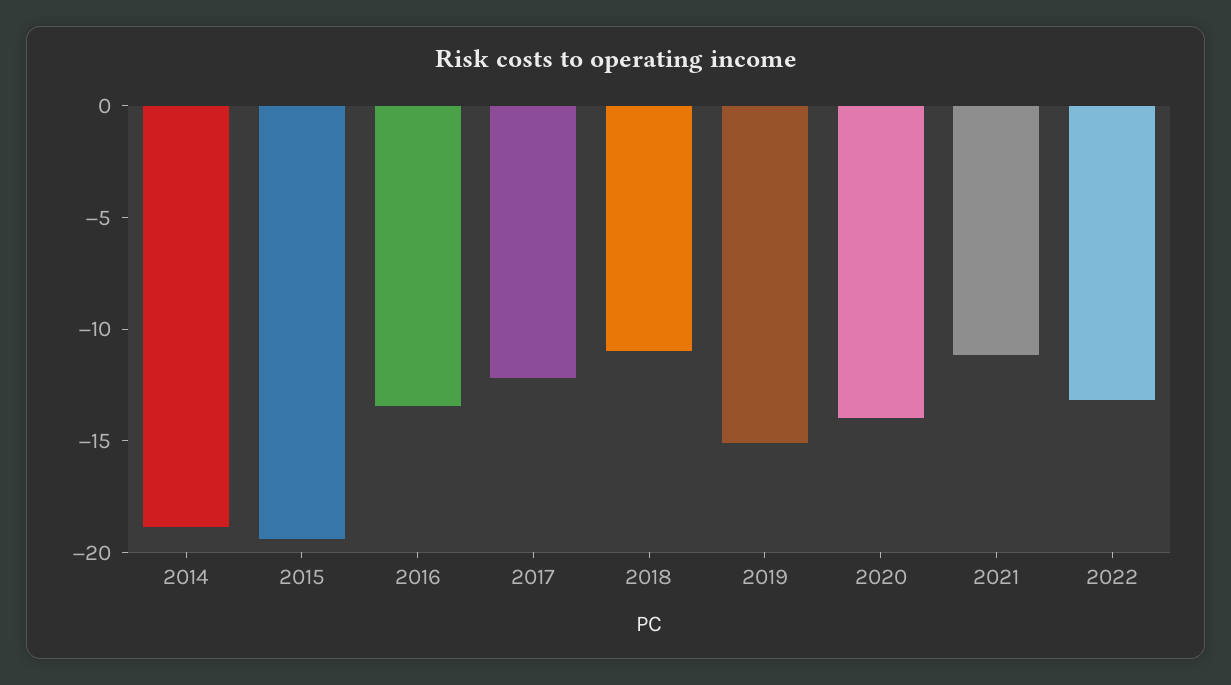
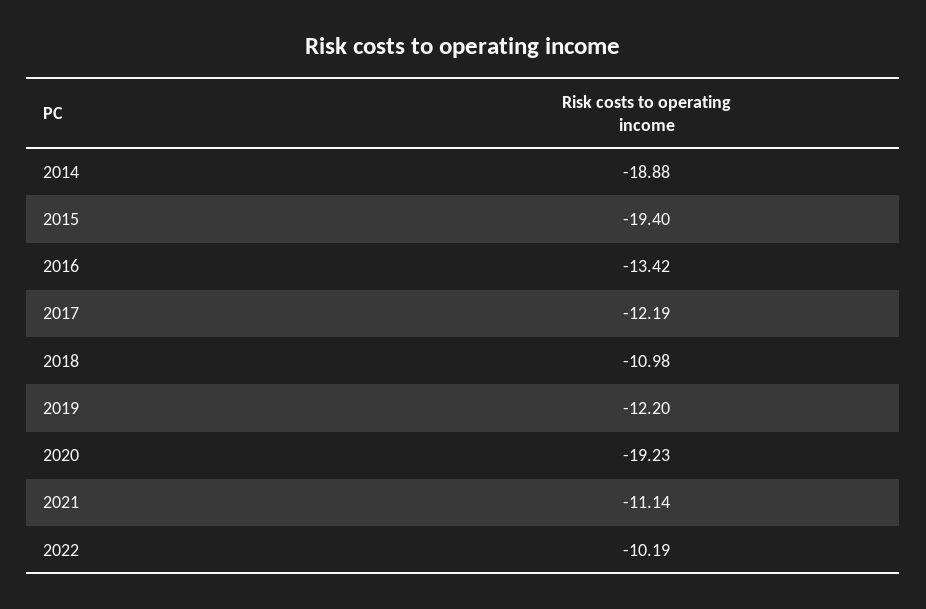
2019: -15 -> -12.2
2020: -14 -> -19.23
2022: -13 -> -10.19

